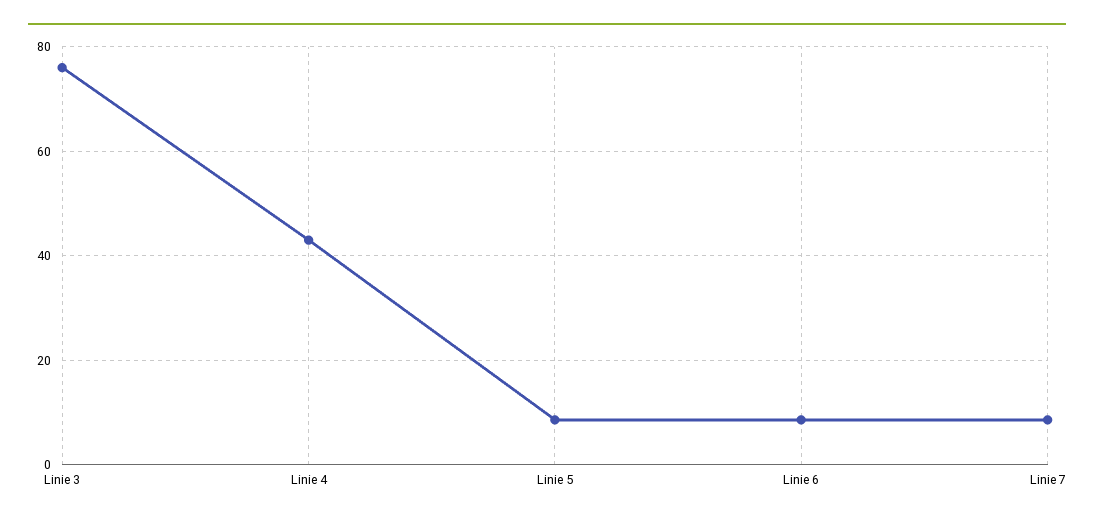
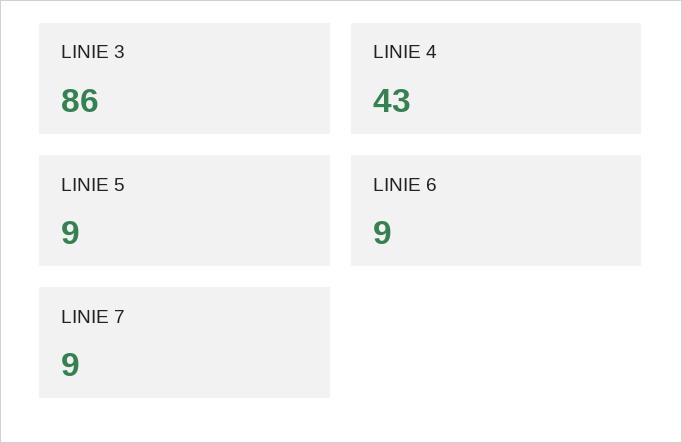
Linie 3: 76 -> 86

